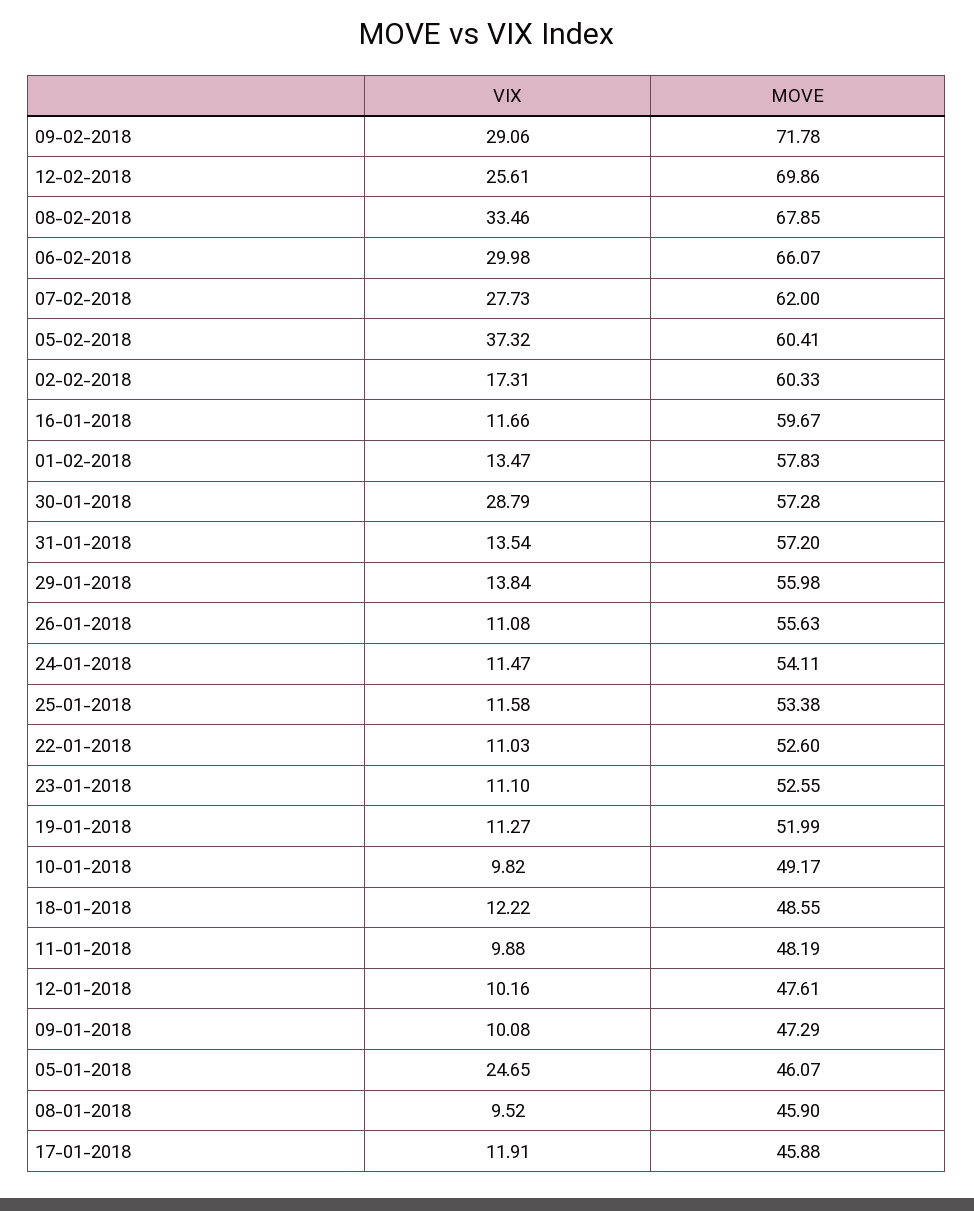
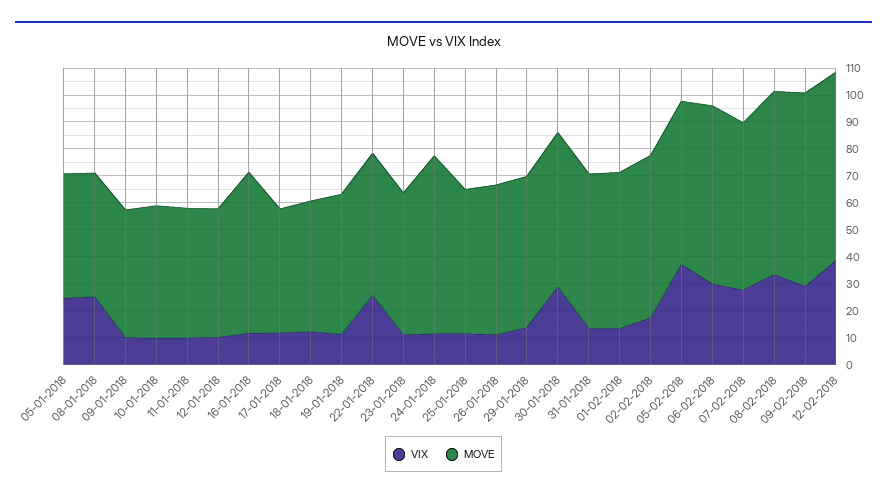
VIX, 12-02-2018: 25.61 -> 40
MOVE, 24-01-2018: 54.11 -> 65
VIX, 22-01-2018: 11.03 -> 25
VIX, 08-01-2018: 9.52 -> 25

